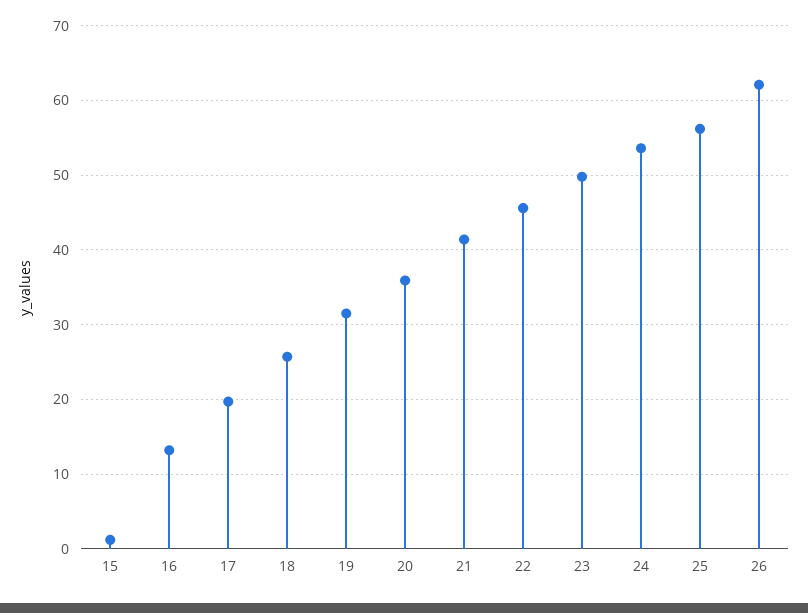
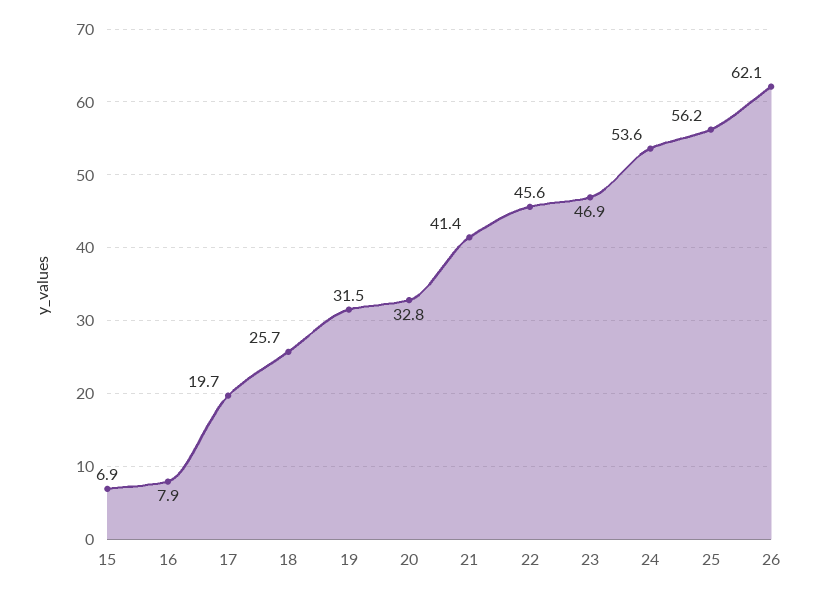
15: 1 -> 6.9
16: 13 -> 7.9
20: 36 -> 32.8
23: 50 -> 46.9

